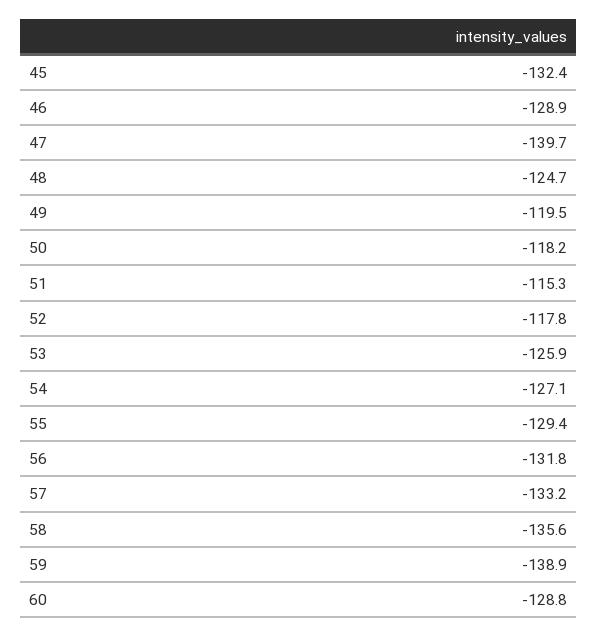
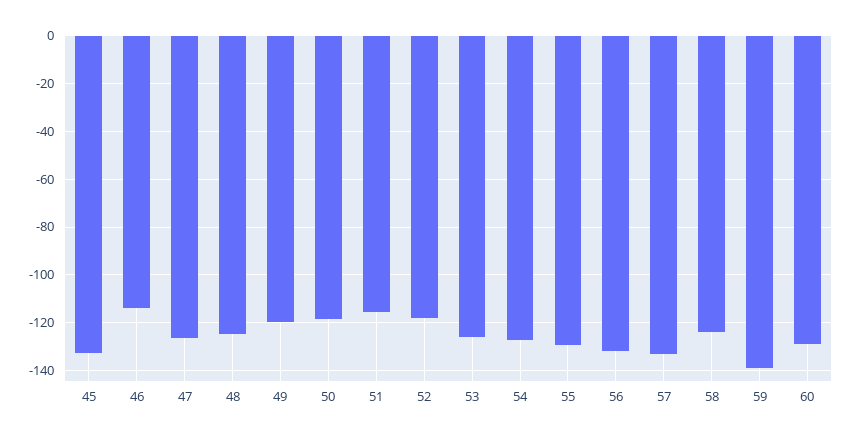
46: -128.9 -> -115
47: -139.7 -> -125
58: -135.6 -> -125

